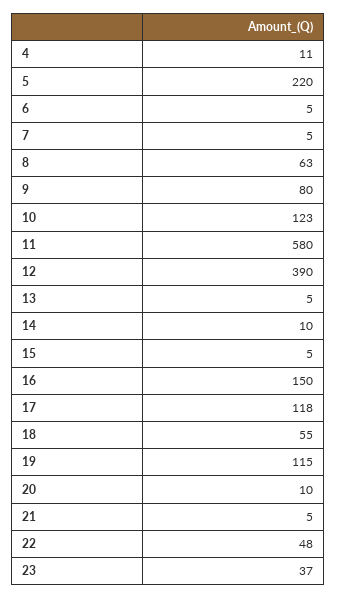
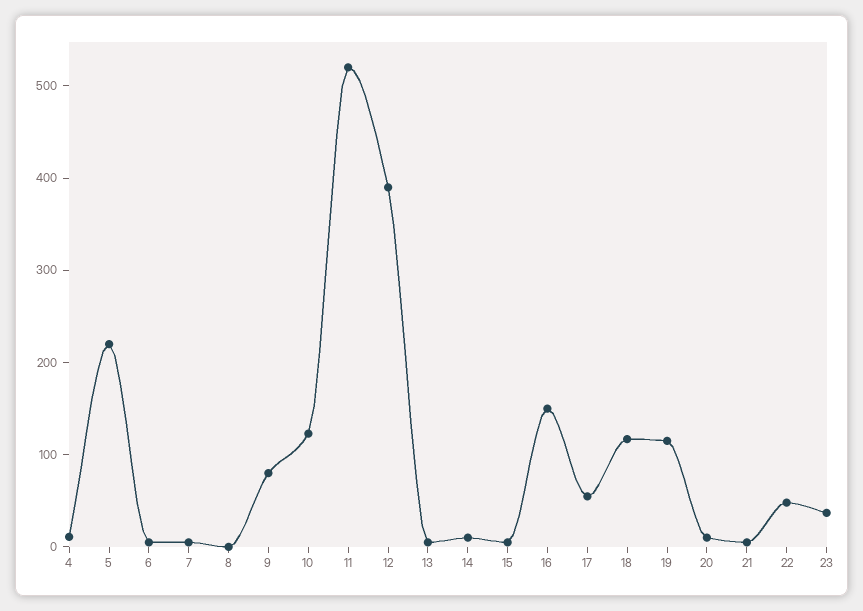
8: 63 -> 0
11: 580 -> 520
17: 118 -> 60
18: 55 -> 120

